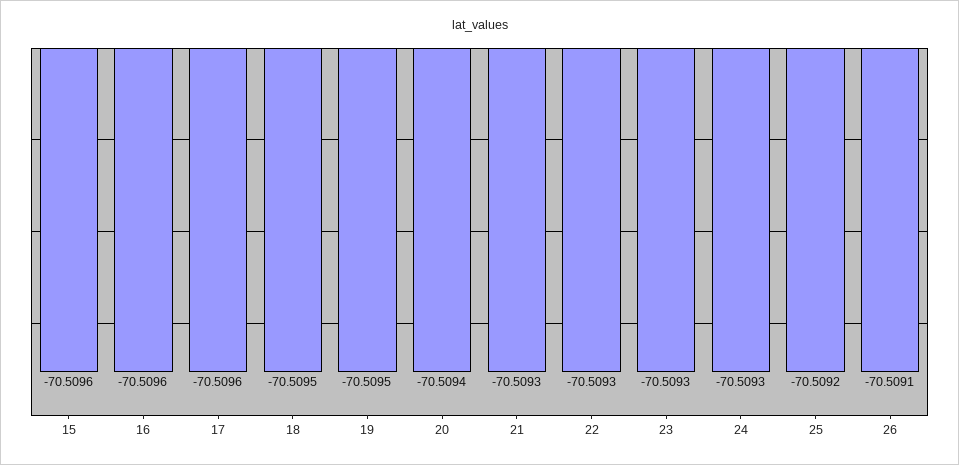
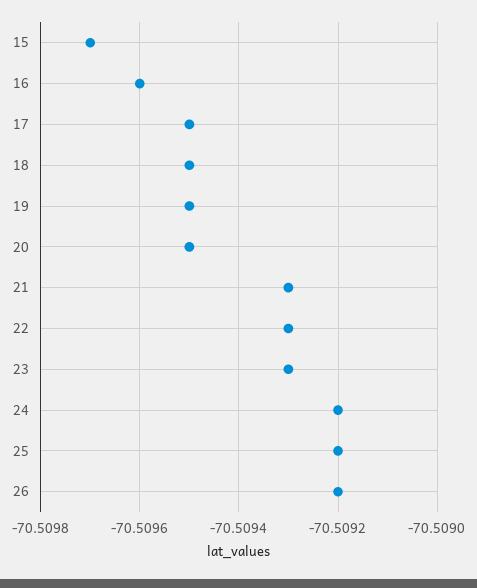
15: -70.5096 -> -70.5097
17: -70.5096 -> -70.5095
20: -70.5094 -> -70.5095
24: -70.5093 -> -70.5092
26: -70.5091 -> -70.5092

